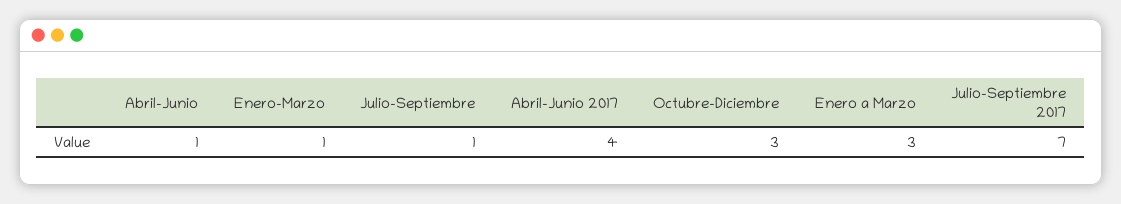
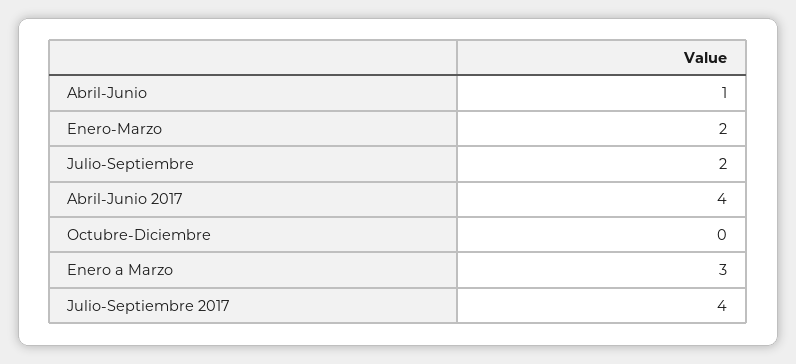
Enero-Marzo: 1 -> 2
Julio-Septiembre: 1 -> 2
Octubre-Diciembre: 3 -> 0
Julio-Septiembre 2017: 7 -> 4

